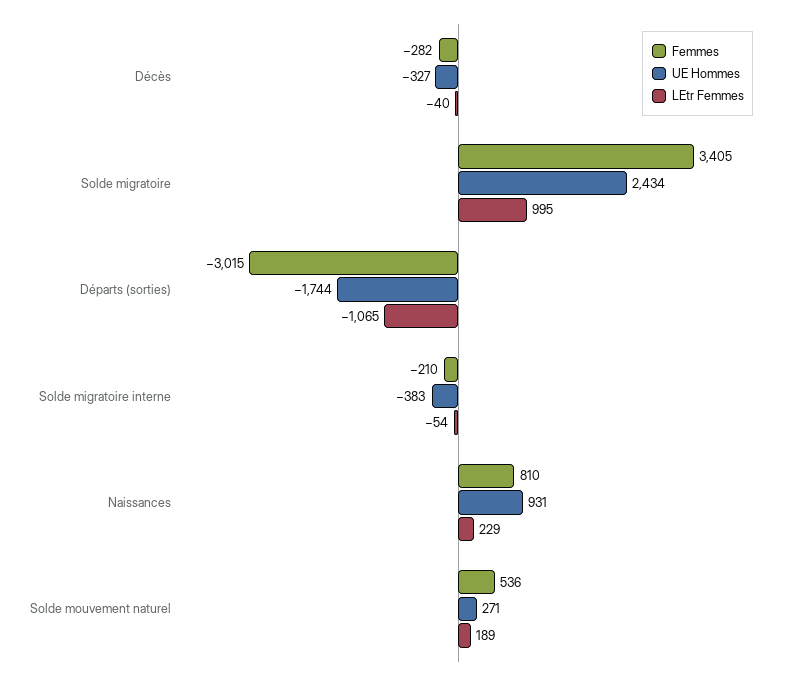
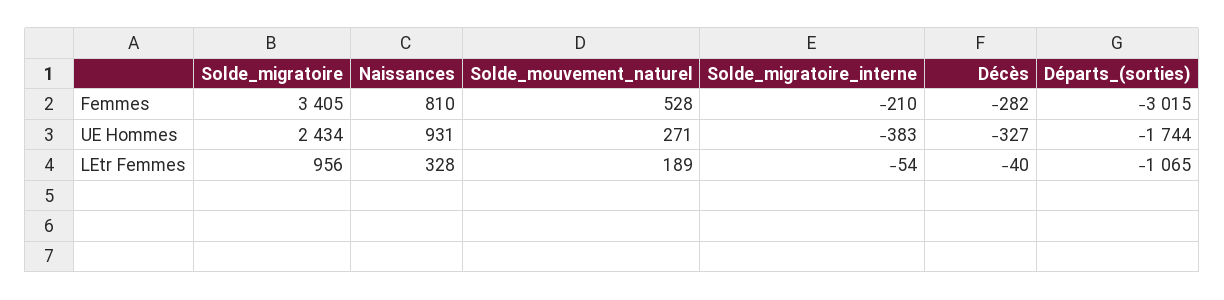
LEtr Femmes, Solde migratoire: 995 -> 956
LEtr Femmes, Naissances: 229 -> 328
Femmes, Solde mouvement naturel: 536 -> 528

